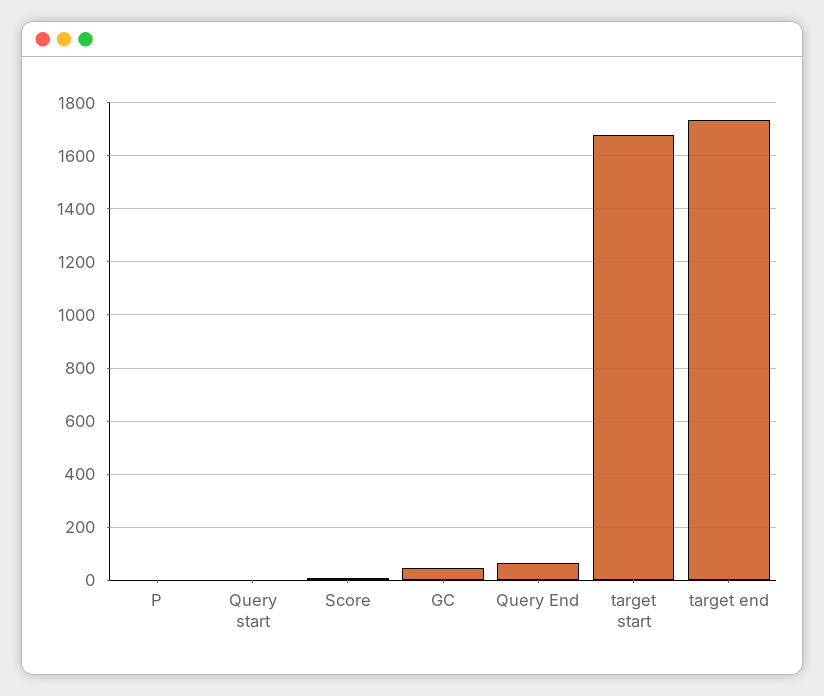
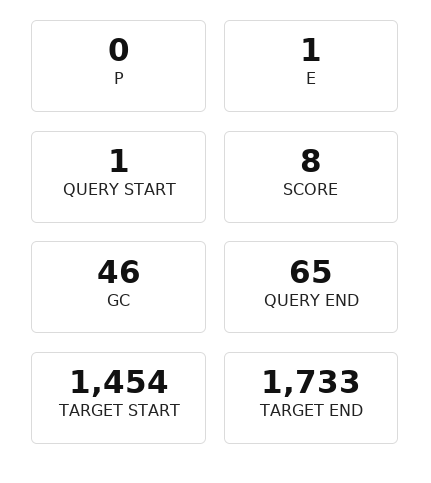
target start: 1675 -> 1454
E: none -> 1

